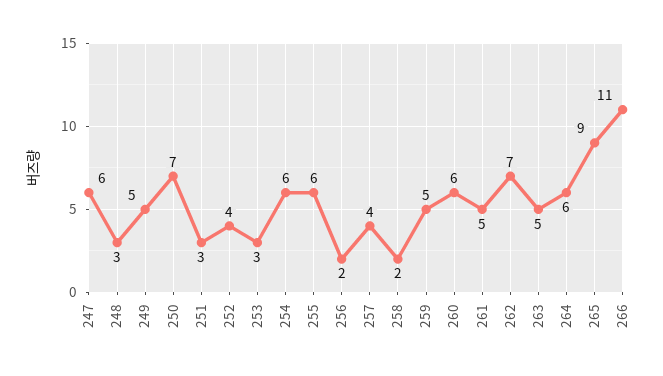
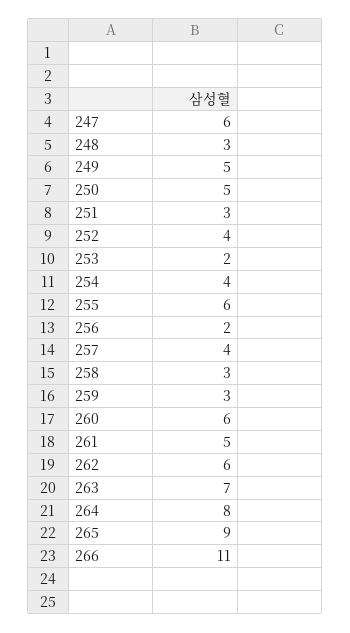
250: 7 -> 5
253: 3 -> 2
254: 6 -> 4
258: 2 -> 3
259: 5 -> 3
262: 7 -> 6
263: 5 -> 7
264: 6 -> 8

